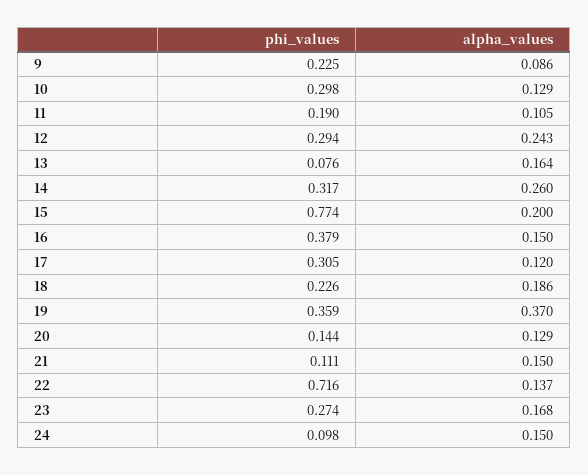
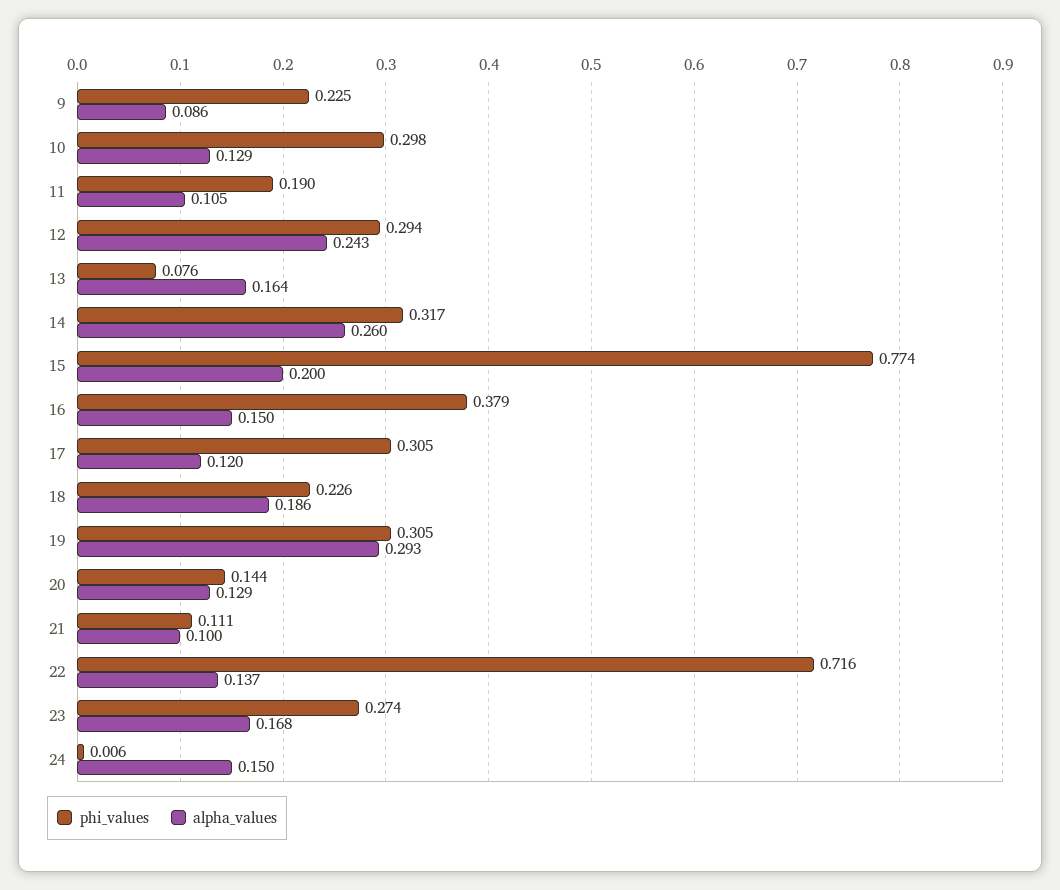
phi_values, 19: 0.359 -> 0.305
alpha_values, 19: 0.37 -> 0.293
alpha_values, 21: 0.15 -> 0.1
phi_values, 24: 0.098 -> 0.006

